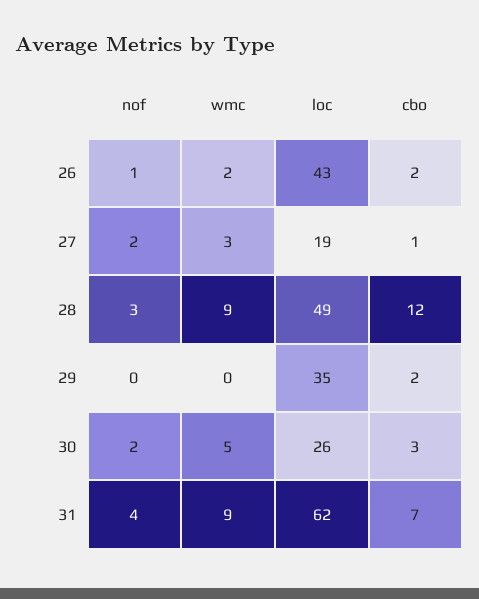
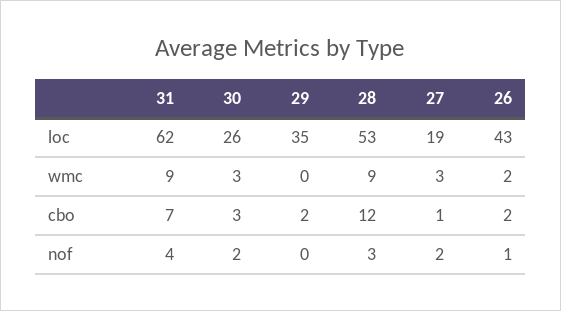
loc, 28: 49 -> 53
wmc, 30: 5 -> 3

